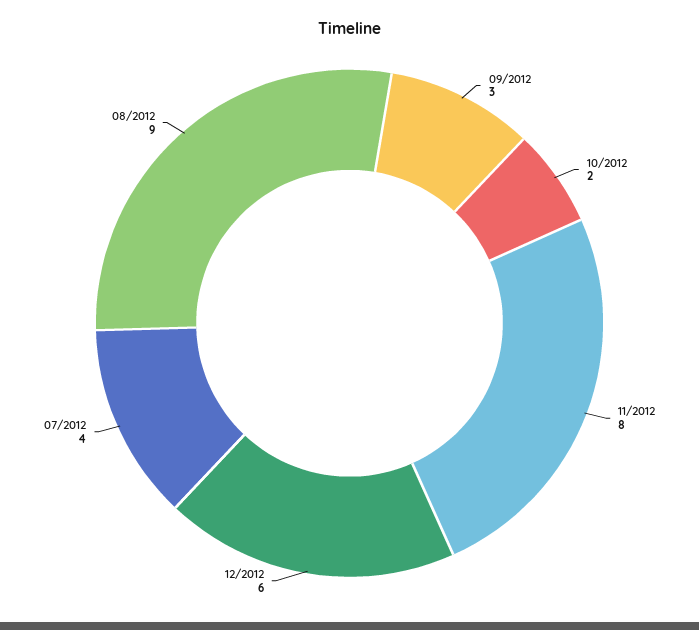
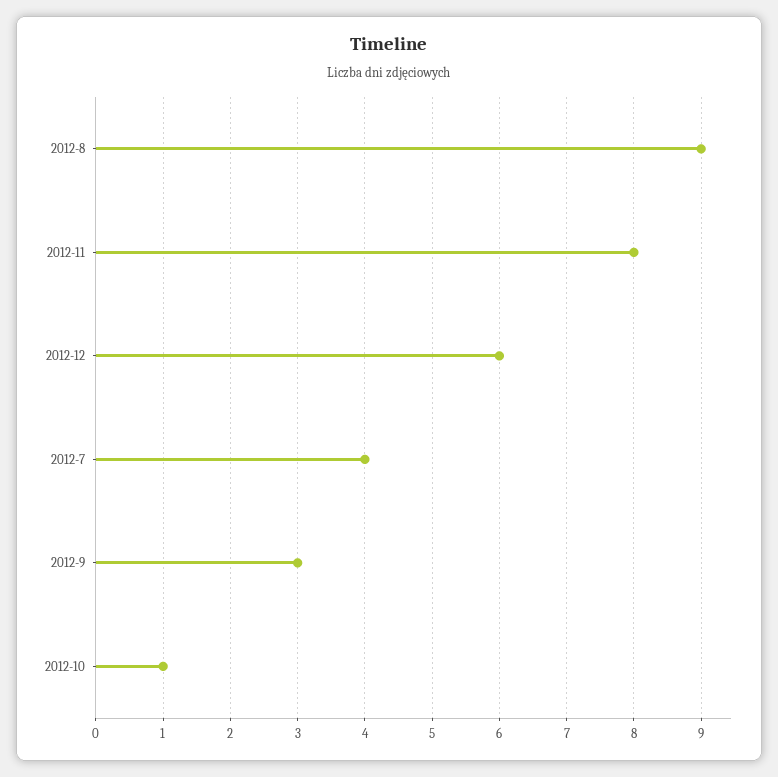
10/2012: 2 -> 1

